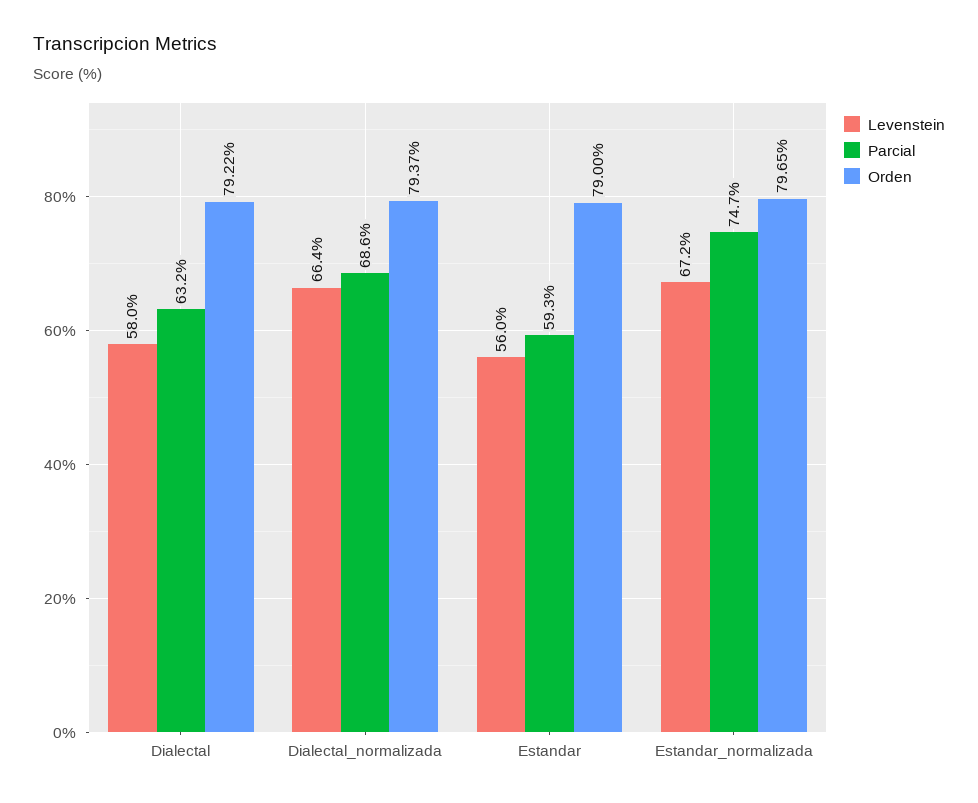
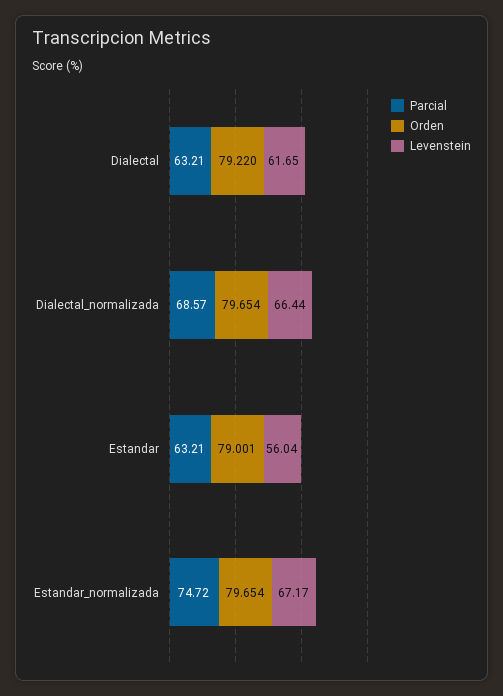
Levenstein, Dialectal: 58 -> 61.65
Orden, Dialectal_normalizada: 79.37 -> 79.654
Parcial, Estandar: 59.3 -> 63.21

